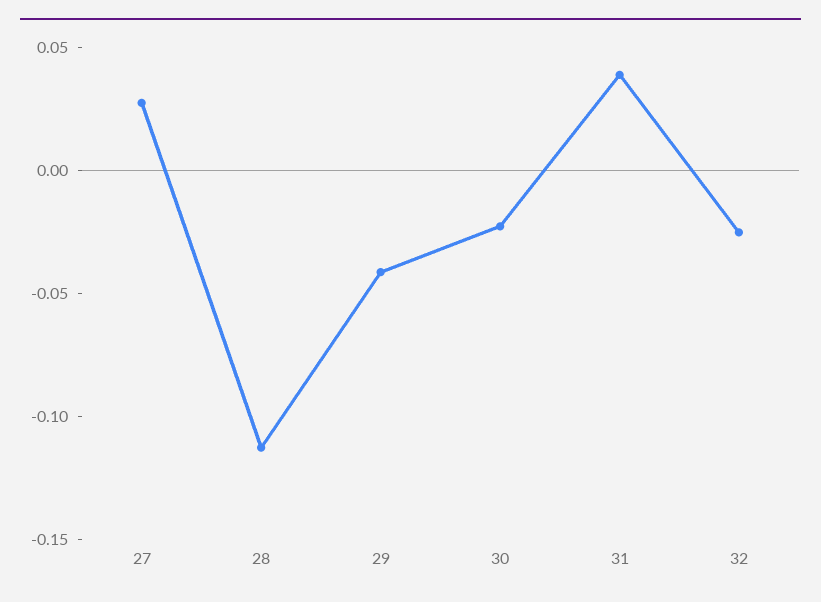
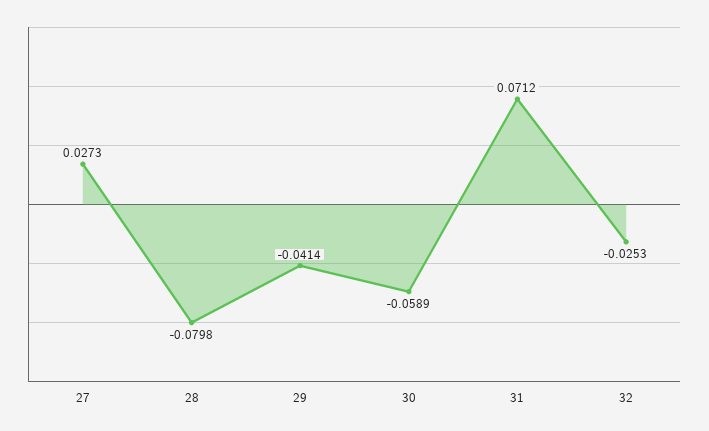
28: -0.11 -> -0.0798
30: -0.02 -> -0.0589
31: 0.04 -> 0.0712

